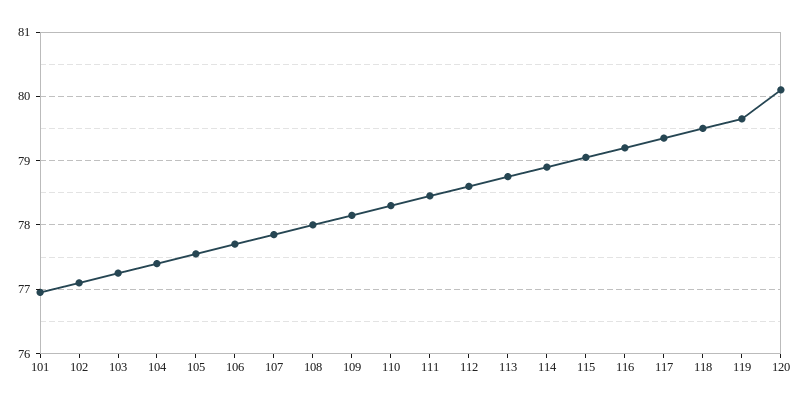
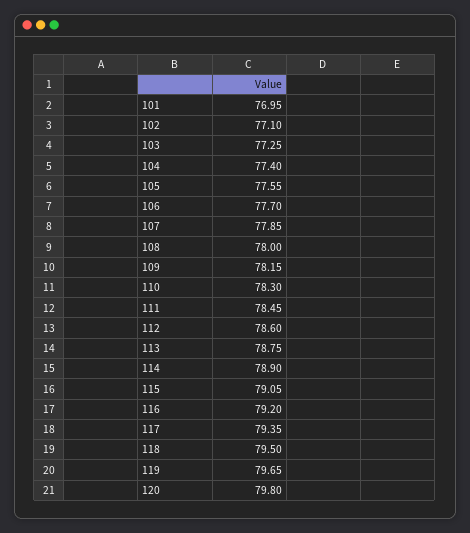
120: 80.1 -> 79.8

